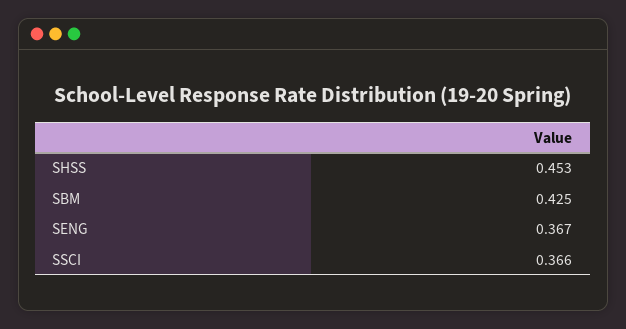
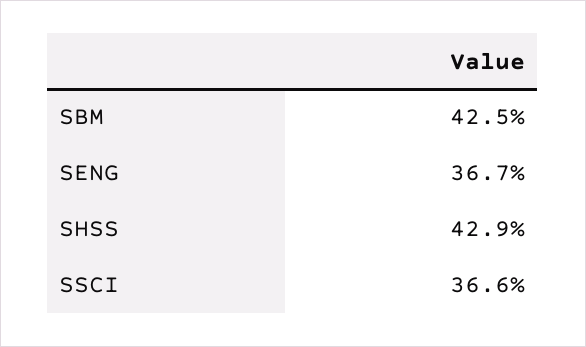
SHSS: 0.453 -> 0.429

